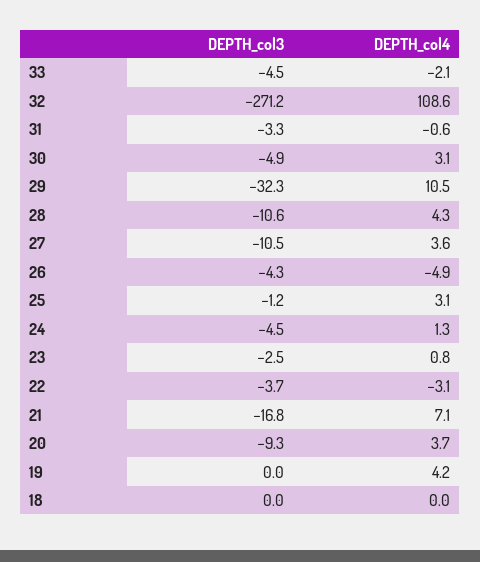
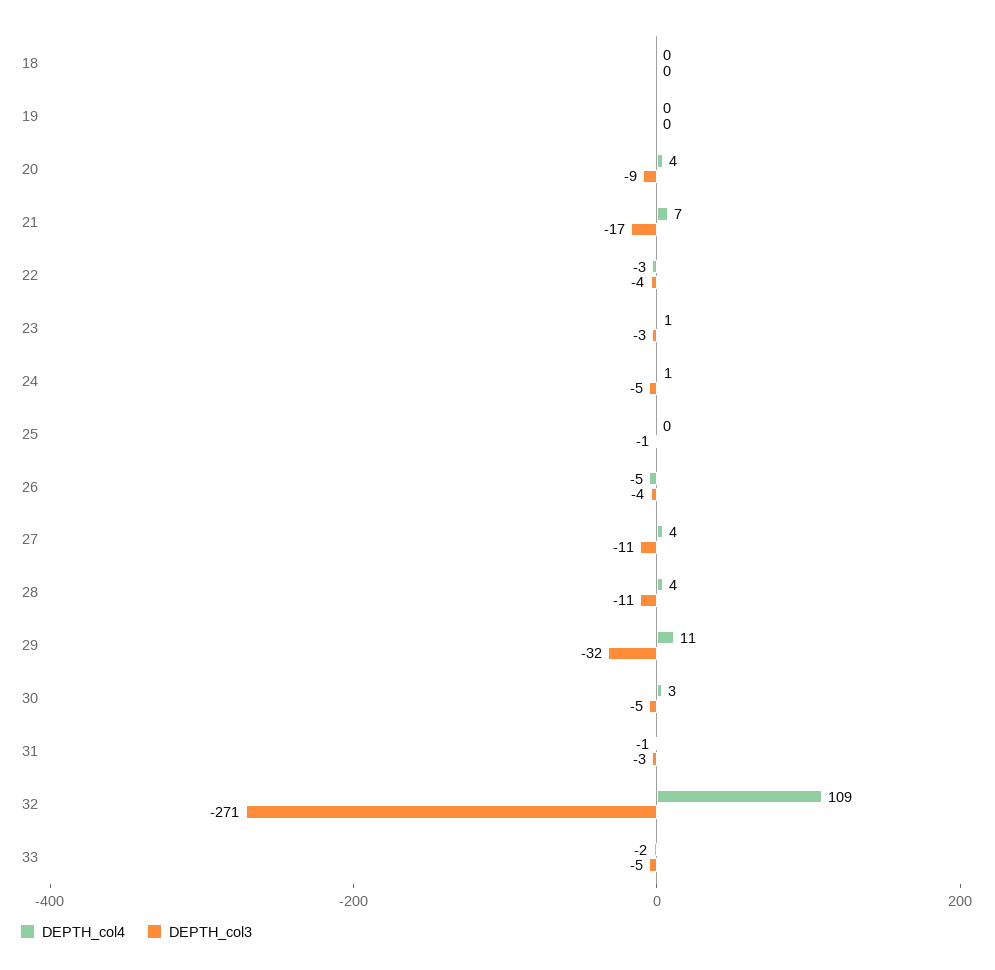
DEPTH_col4, 25: 3.1 -> 0
DEPTH_col4, 19: 4.2 -> 0

